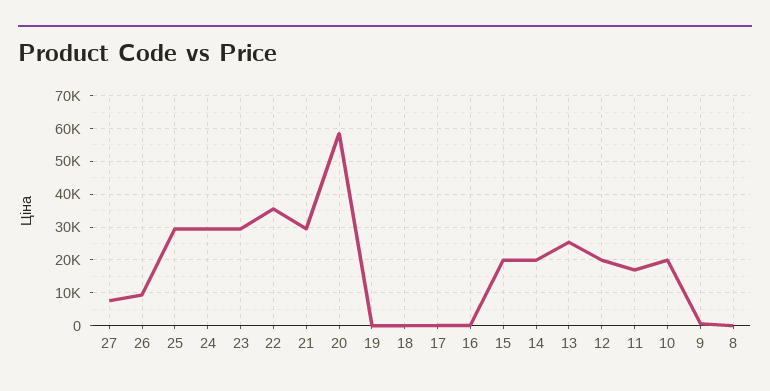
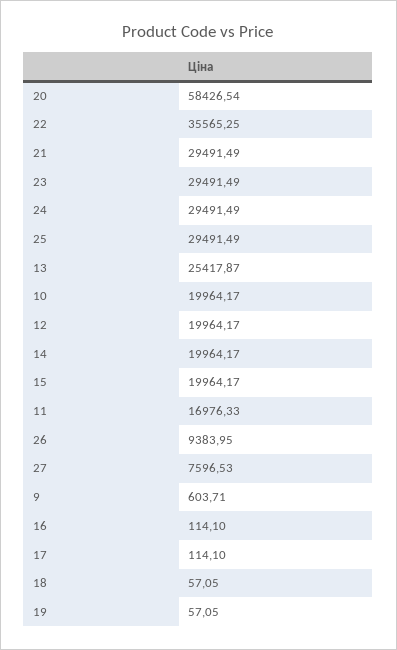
8: 0 -> none

